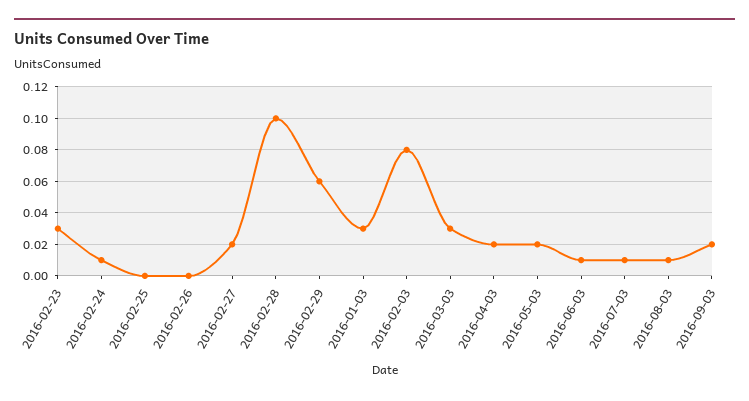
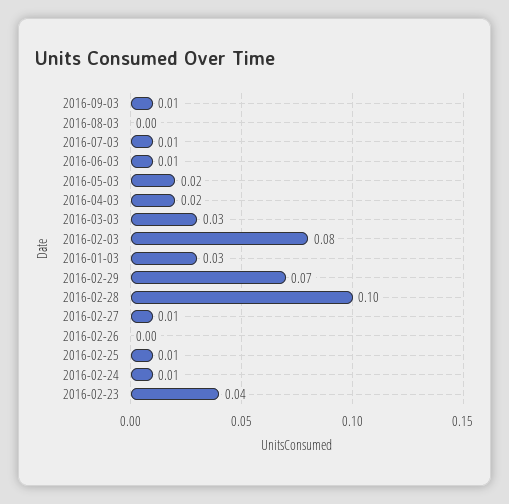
2016-02-23: 0.03 -> 0.04
2016-02-25: 0 -> 0.01
2016-02-27: 0.02 -> 0.01
2016-02-29: 0.06 -> 0.07
2016-08-03: 0.01 -> 0
2016-09-03: 0.02 -> 0.01

